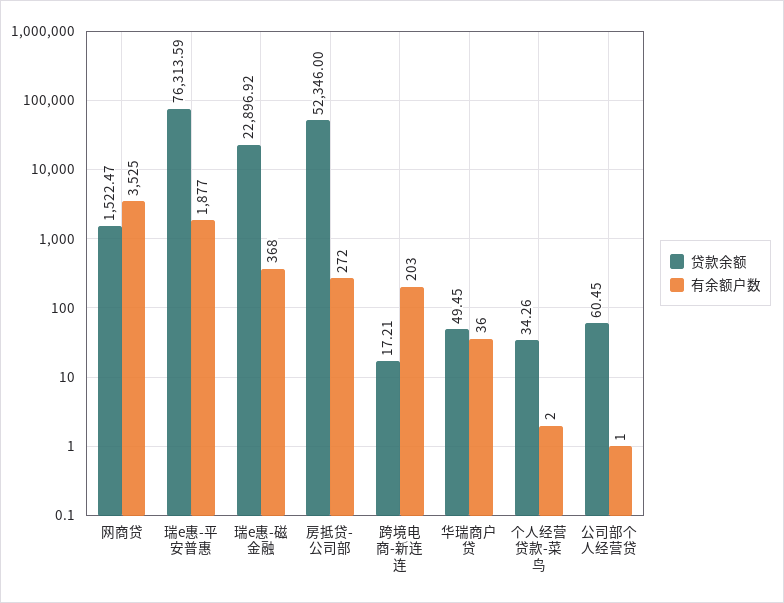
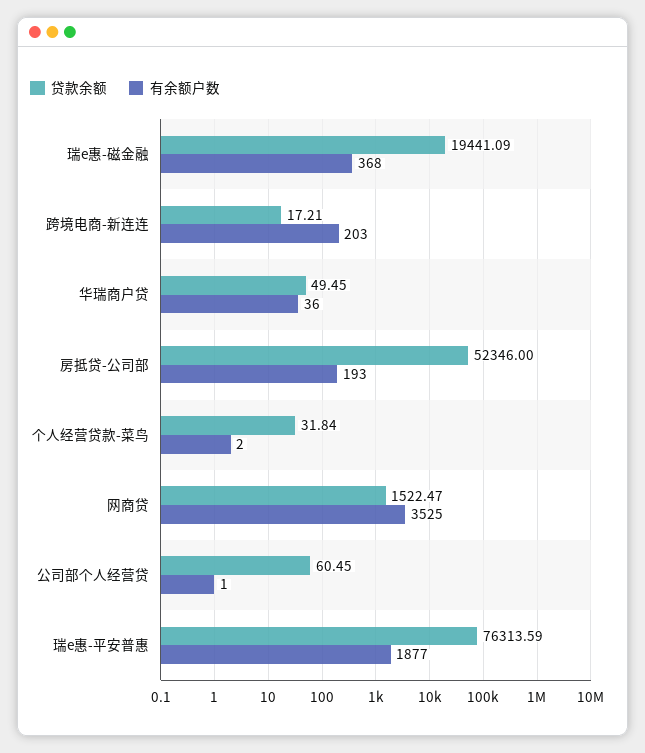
贷款余额, 瑞e惠-磁金融: 22896.92 -> 19441.09
有余额户数, 房抵贷-公司部: 272 -> 193
贷款余额, 个人经营贷款-菜鸟: 34.26 -> 31.84

